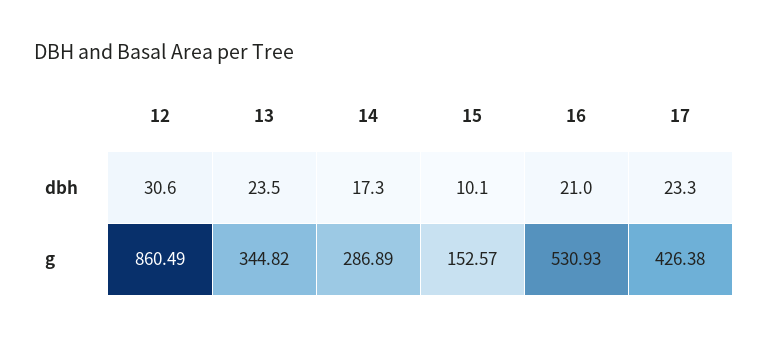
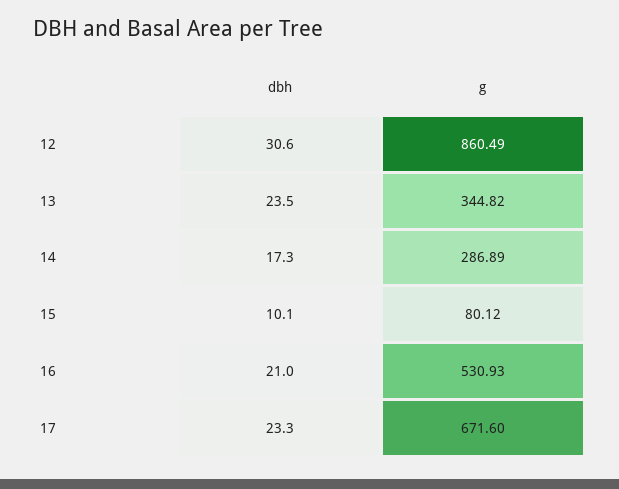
15, g: 152.57 -> 80.12
17, g: 426.38 -> 671.6

